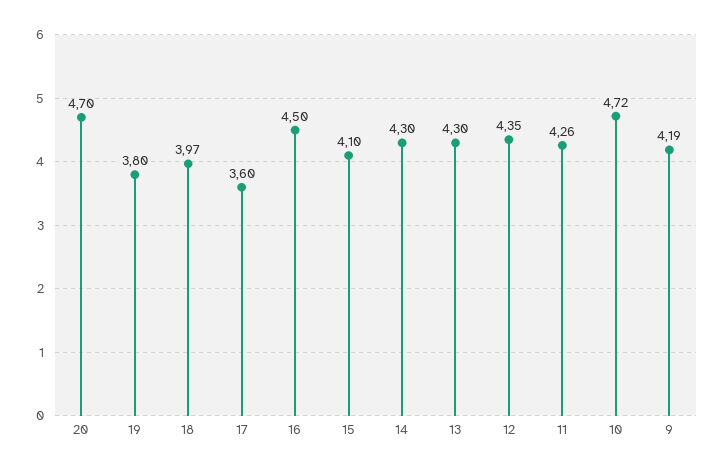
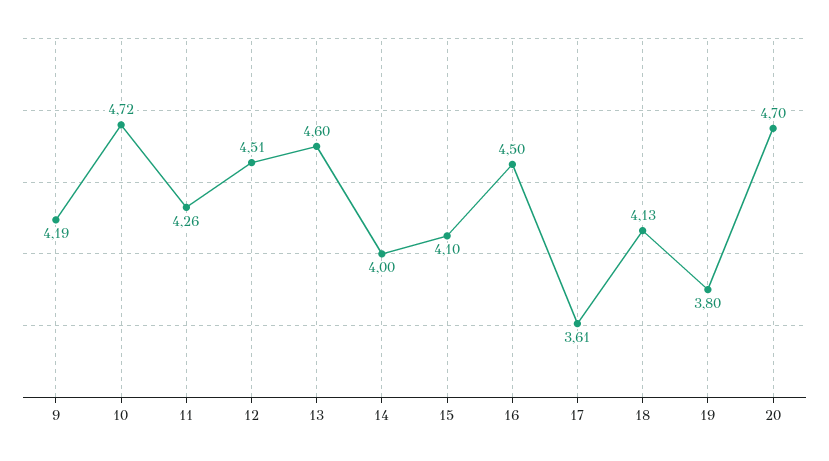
18: 3.97 -> 4.13
17: 3.6 -> 3.61
14: 4.3 -> 4
13: 4.3 -> 4.6
12: 4.35 -> 4.51

